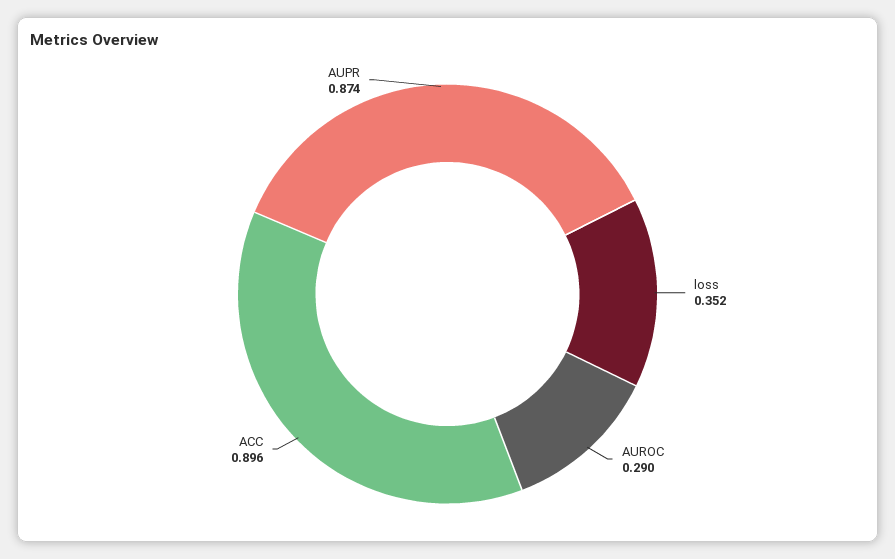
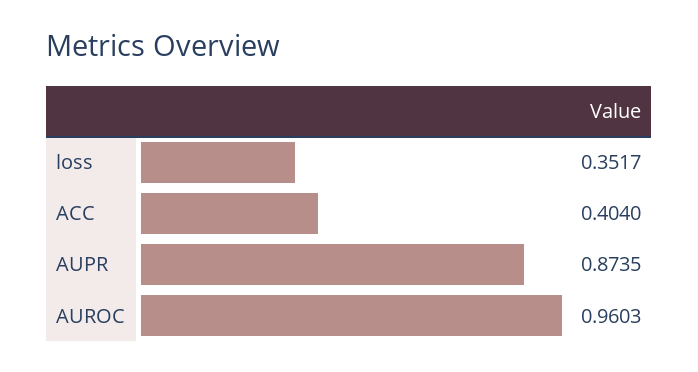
AUROC: 0.29 -> 0.9603
ACC: 0.896 -> 0.404

